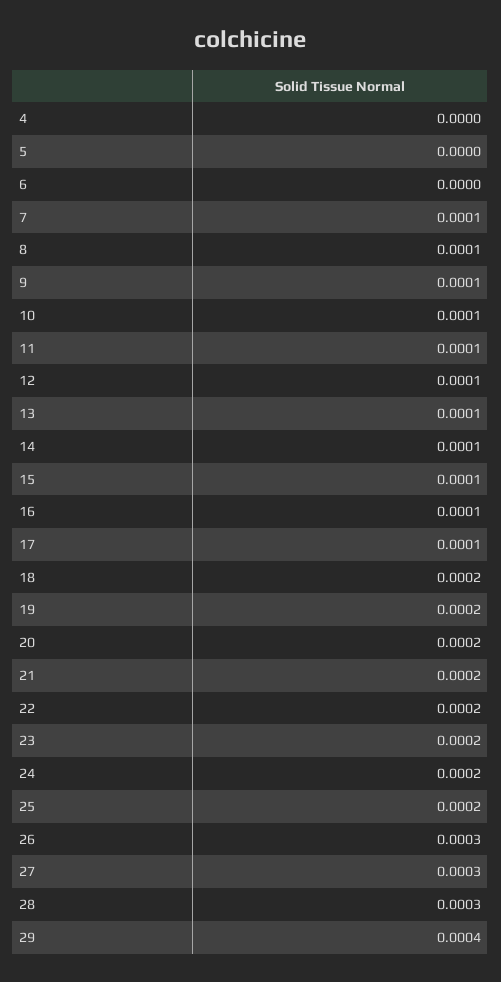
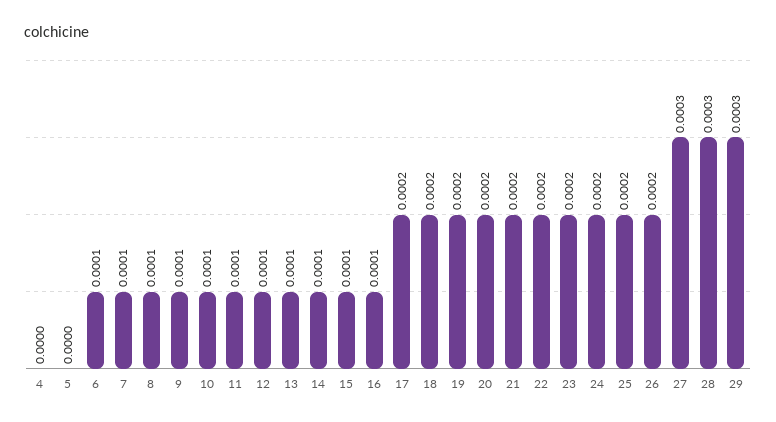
6: 0 -> 0.0001
17: 0.0001 -> 0.0002
26: 0.0003 -> 0.0002
29: 0.0004 -> 0.0003

